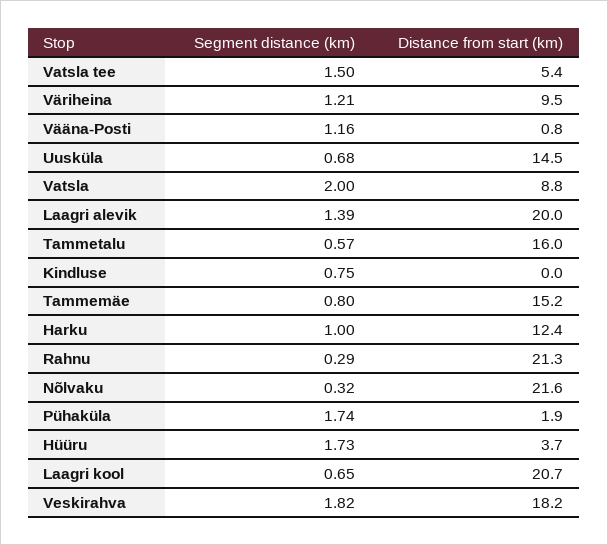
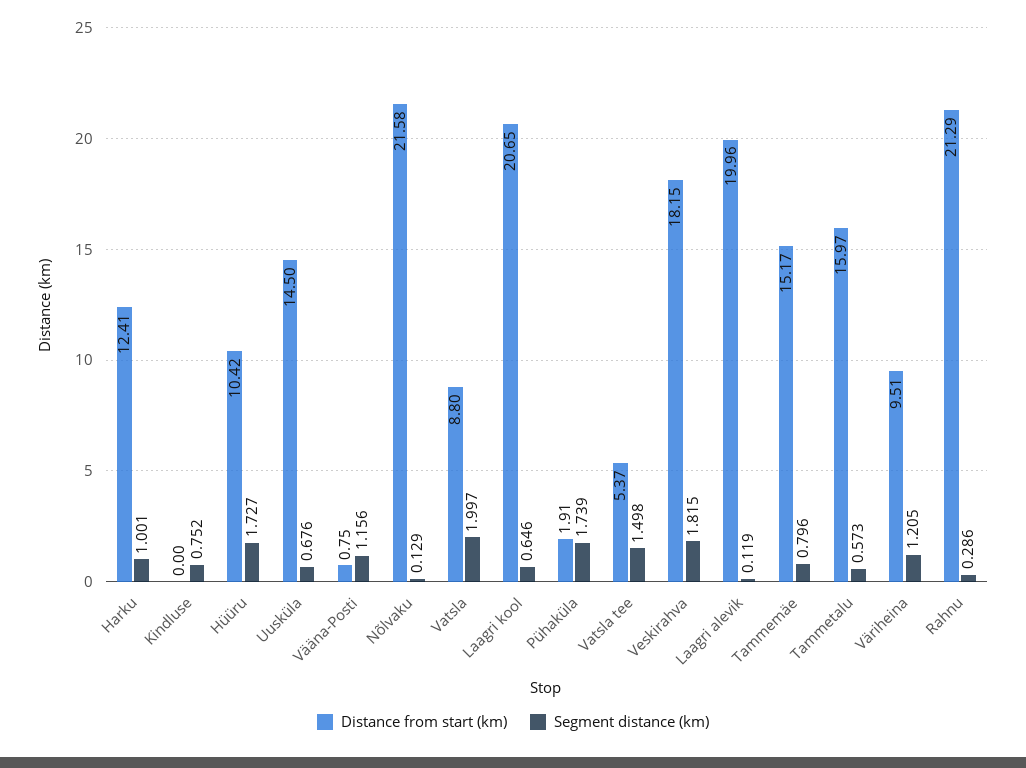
Segment distance (km), Laagri alevik: 1.39 -> 0.119
Segment distance (km), Nõlvaku: 0.32 -> 0.129
Distance from start (km), Hüüru: 3.7 -> 10.42

